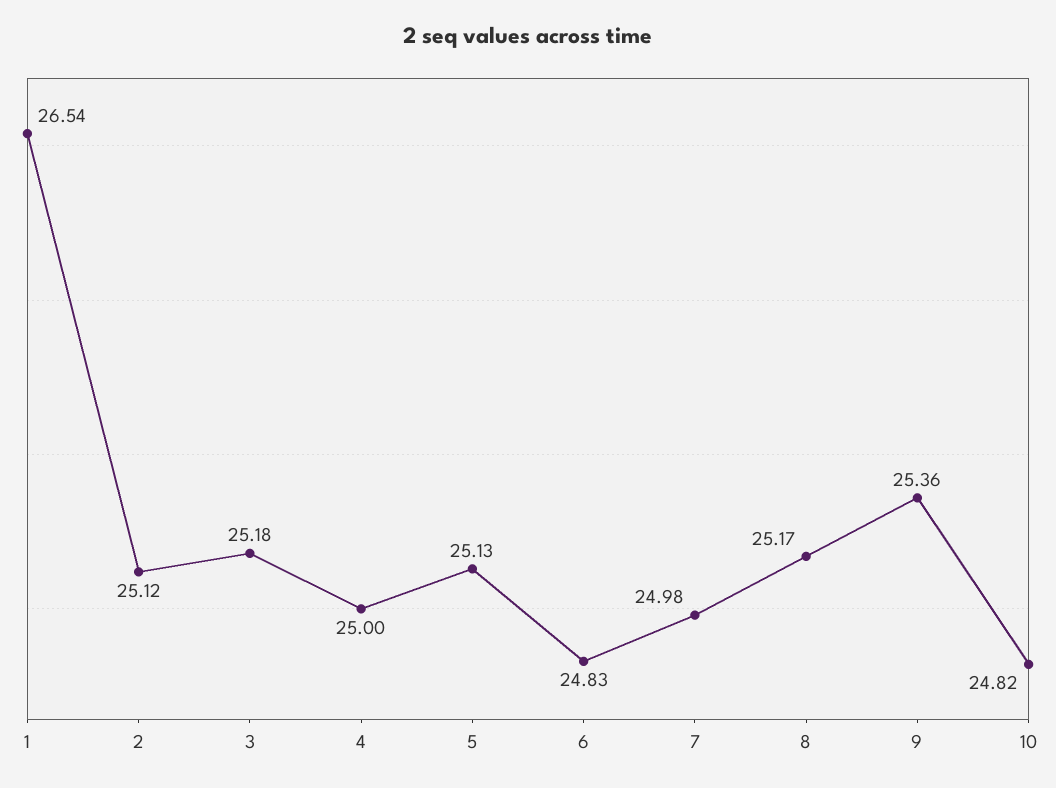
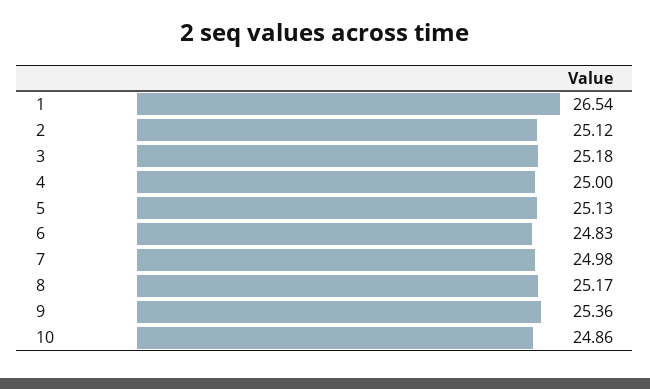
10: 24.82 -> 24.86

